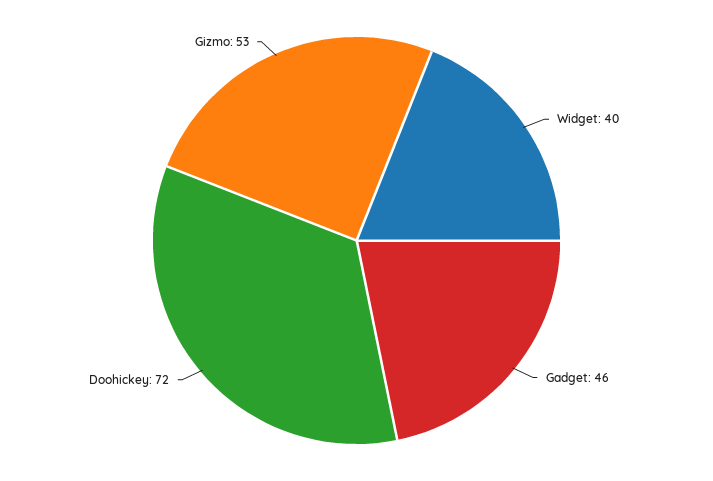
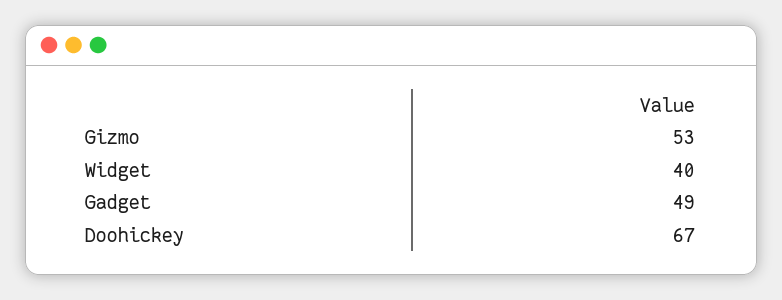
Gadget: 46 -> 49
Doohickey: 72 -> 67

